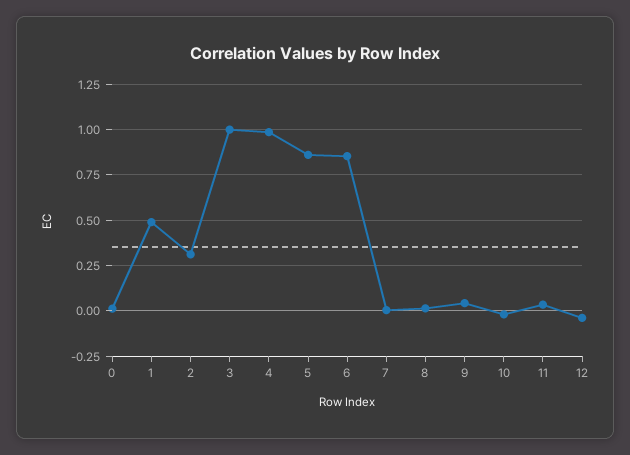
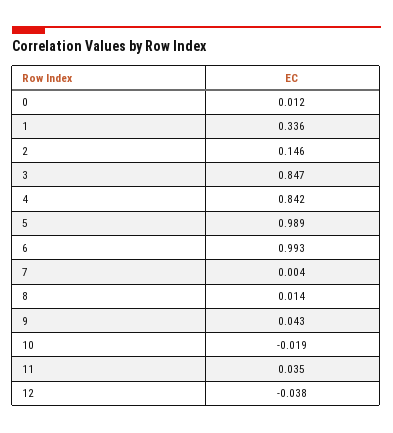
1: 0.5 -> 0.336
2: 0.3 -> 0.146
3: 1 -> 0.847
4: 1 -> 0.842
5: 0.85 -> 0.989
6: 0.85 -> 0.993

